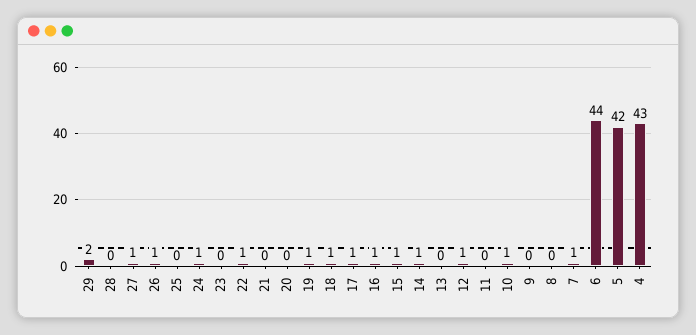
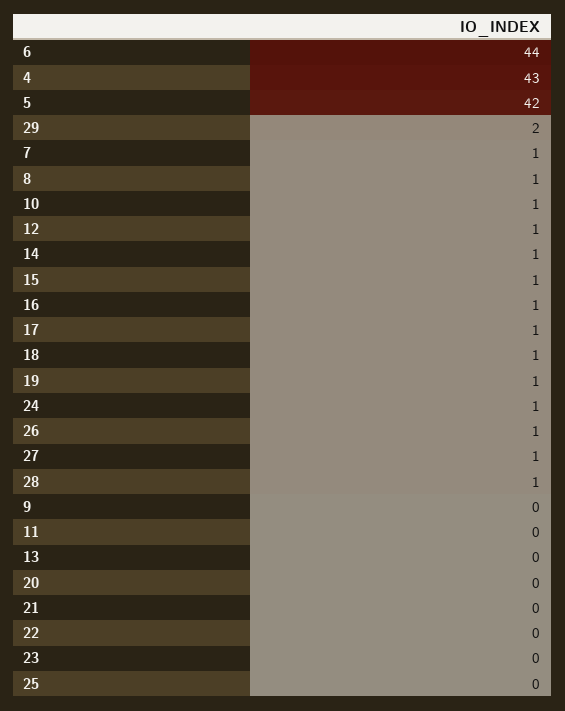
28: 0 -> 1
22: 1 -> 0
8: 0 -> 1

